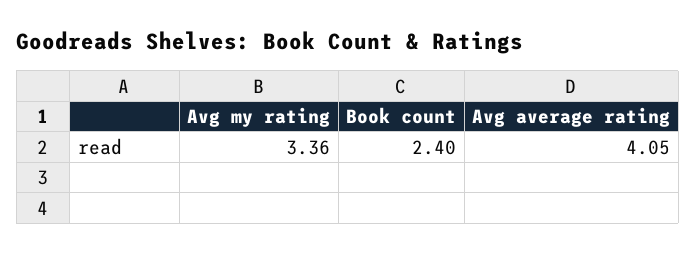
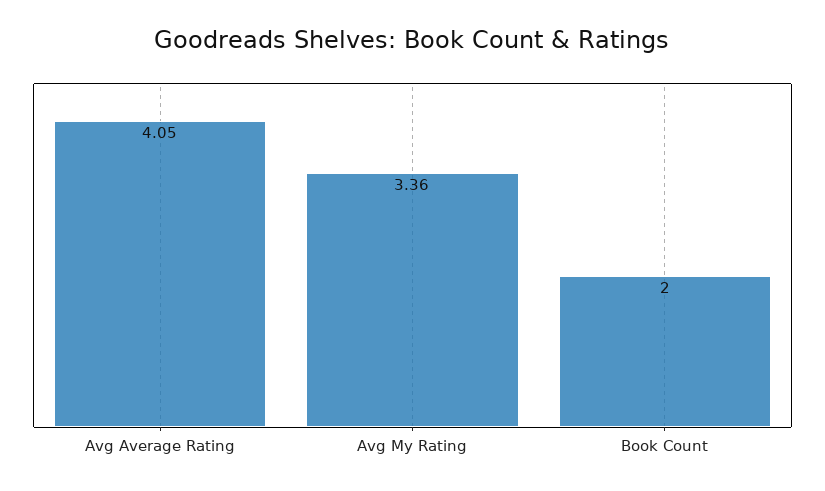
Book count: 2.4 -> 2

